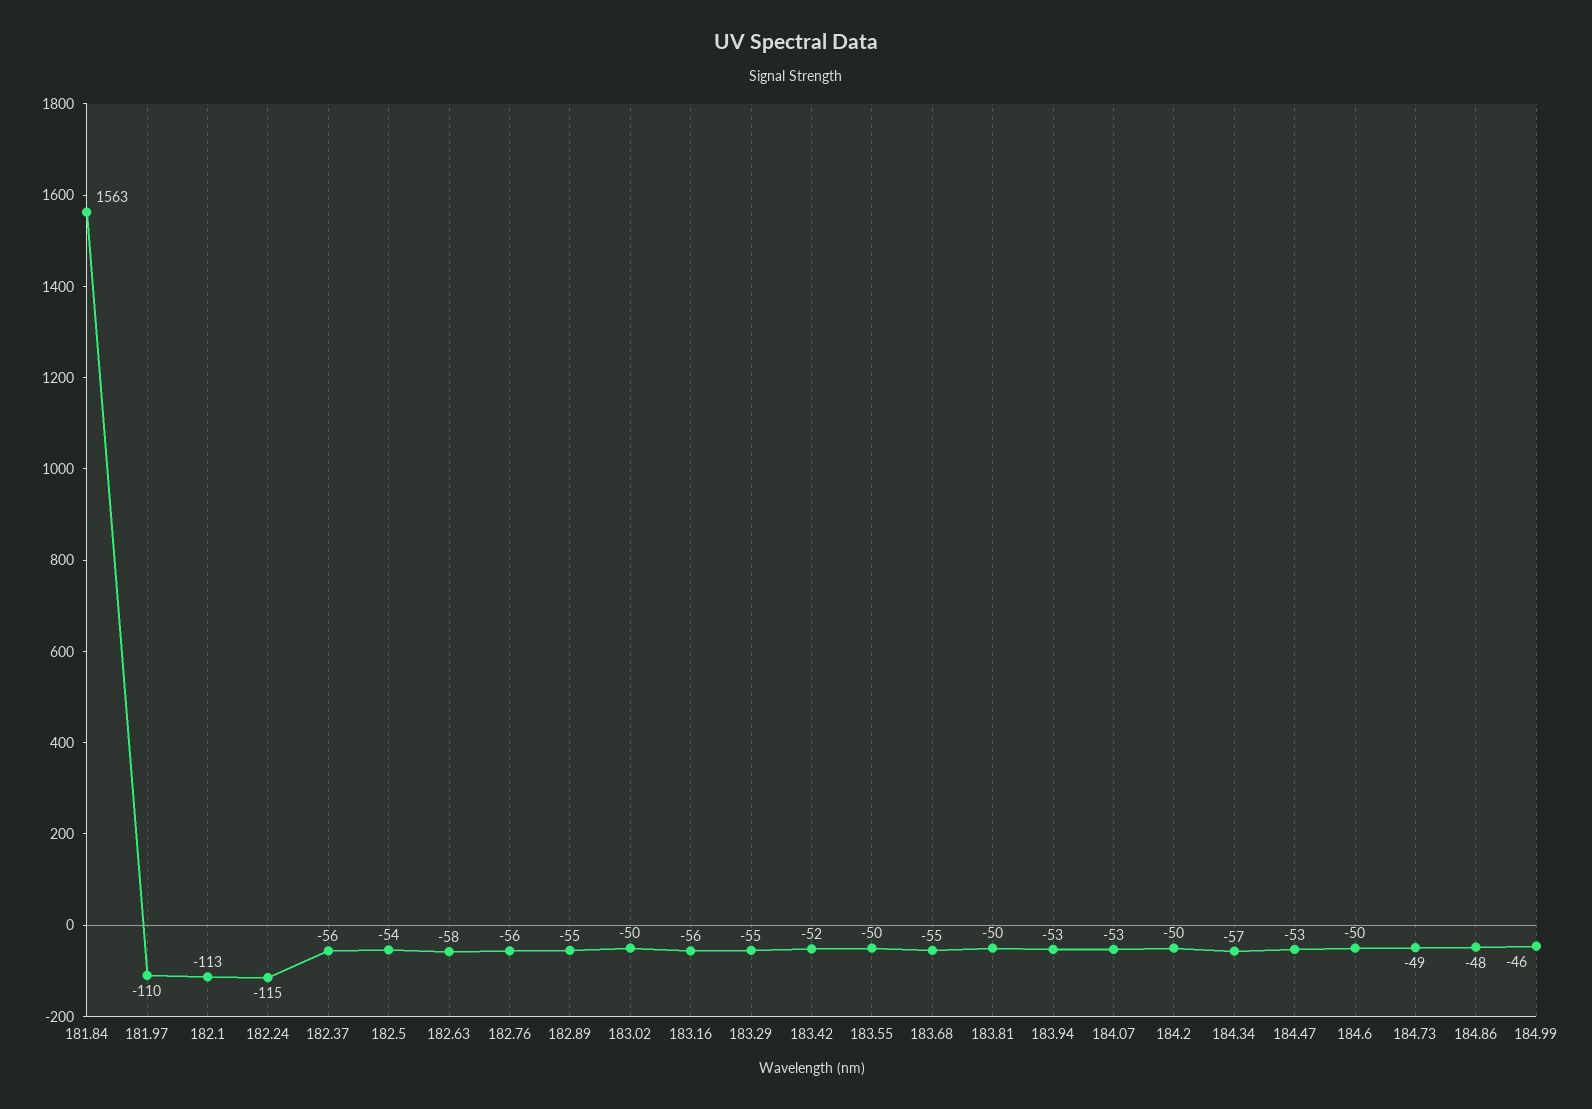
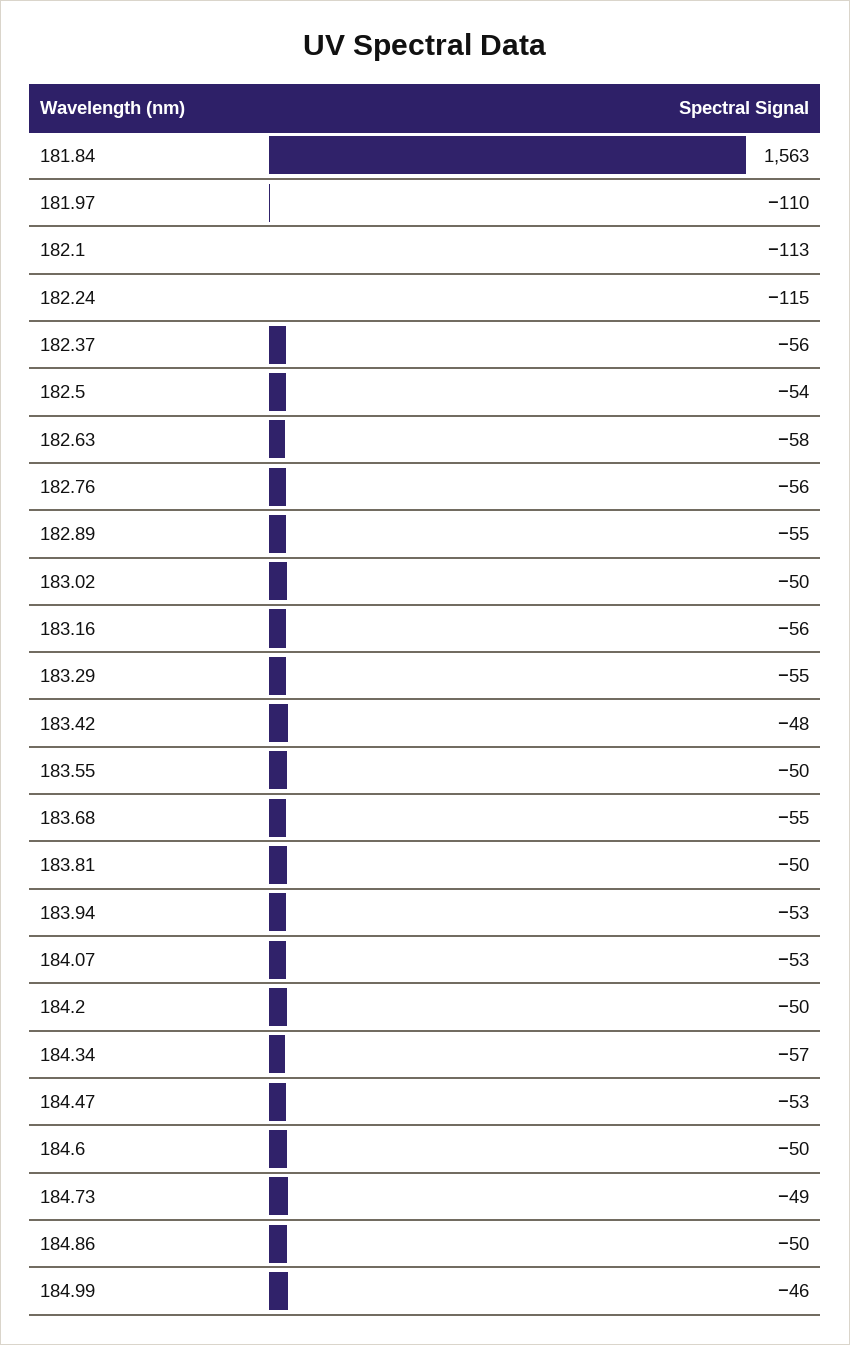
183.42: -52 -> -48
184.86: -48 -> -50

